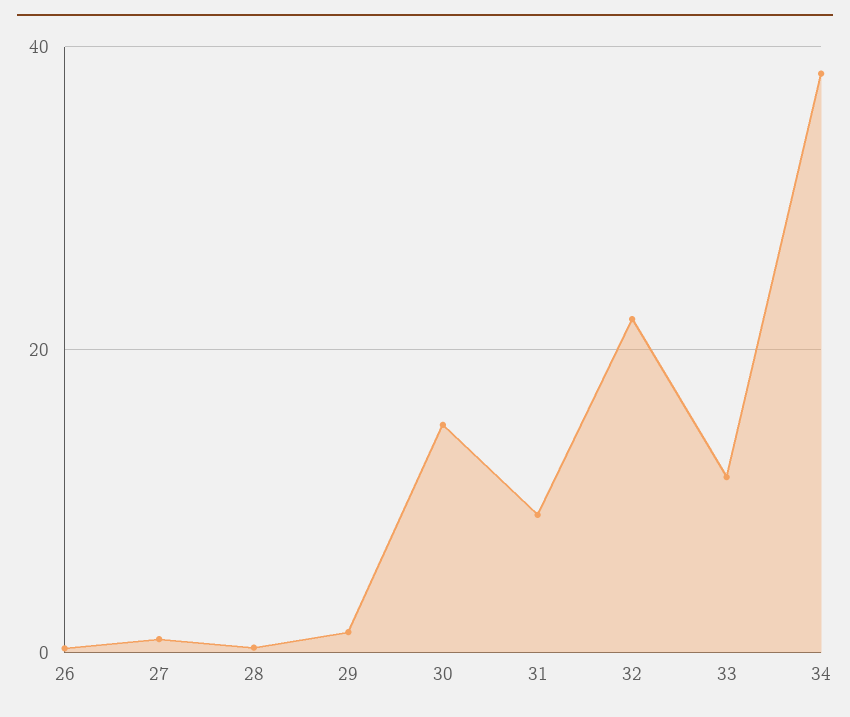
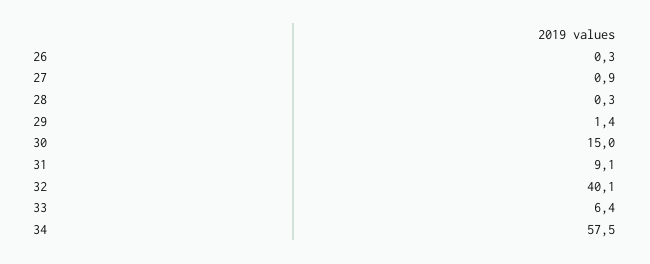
32: 22 -> 40.1
33: 12 -> 6.4
34: 38 -> 57.5

